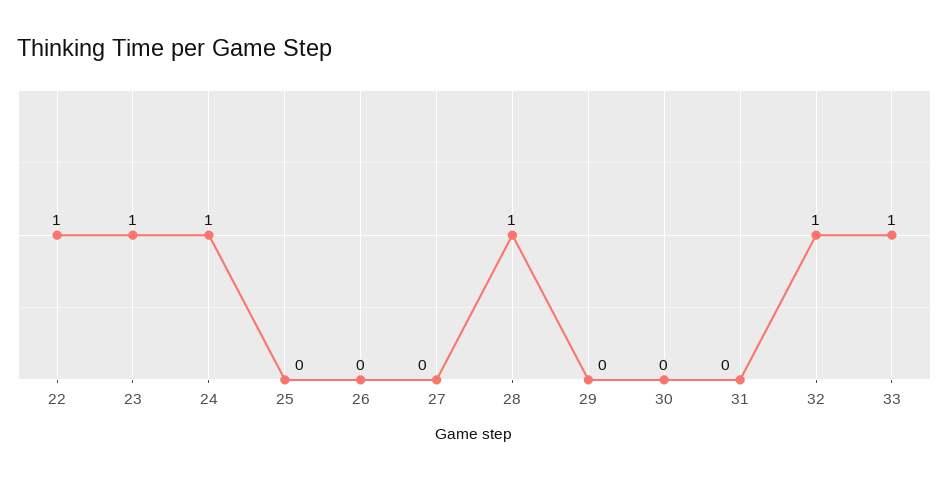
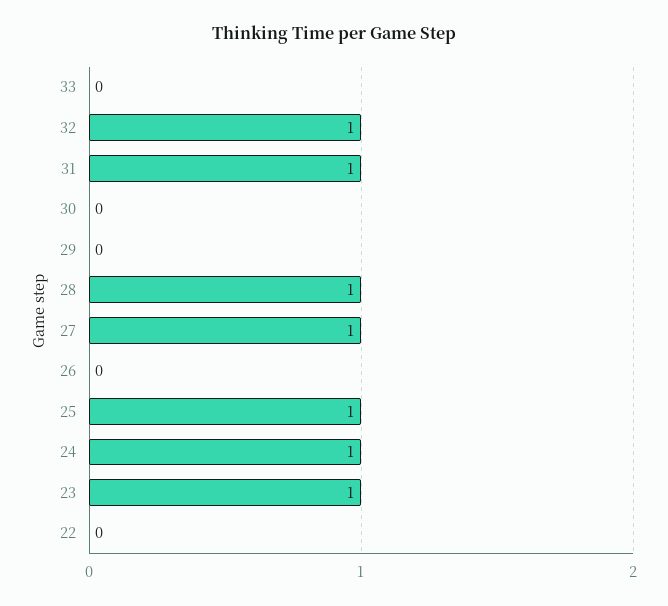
22: 1 -> 0
25: 0 -> 1
27: 0 -> 1
31: 0 -> 1
33: 1 -> 0

